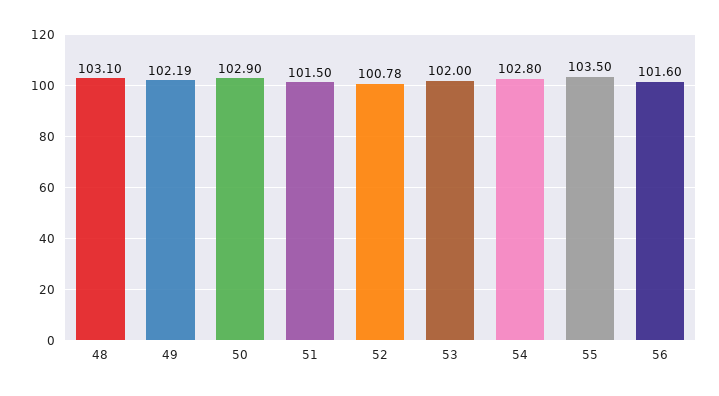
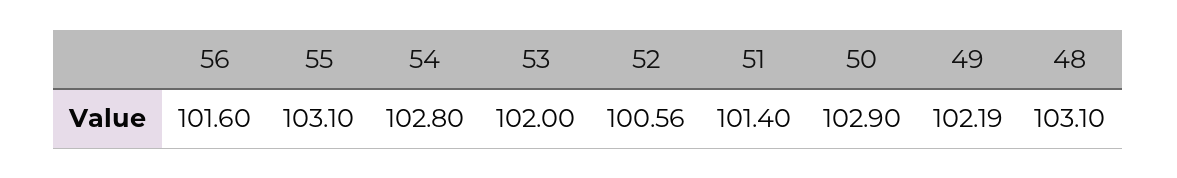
51: 101.5 -> 101.4
52: 100.78 -> 100.56
55: 103.5 -> 103.1

